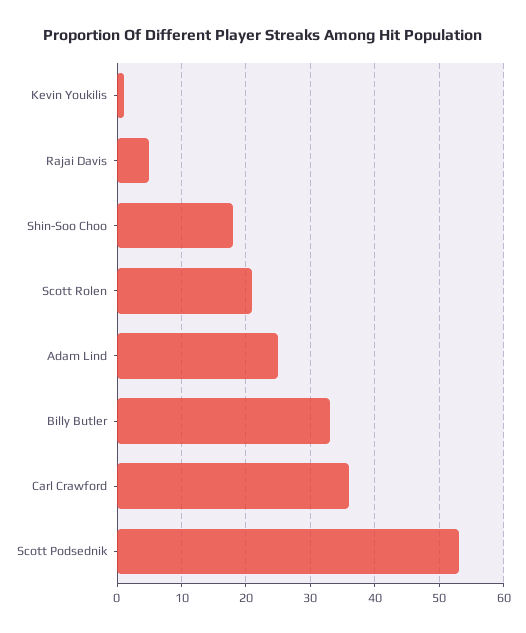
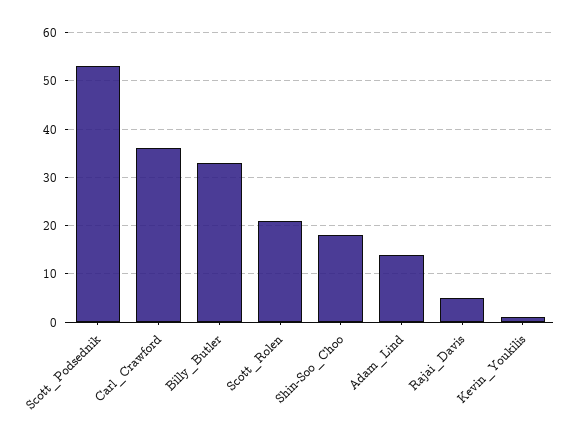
Adam Lind: 25 -> 15

